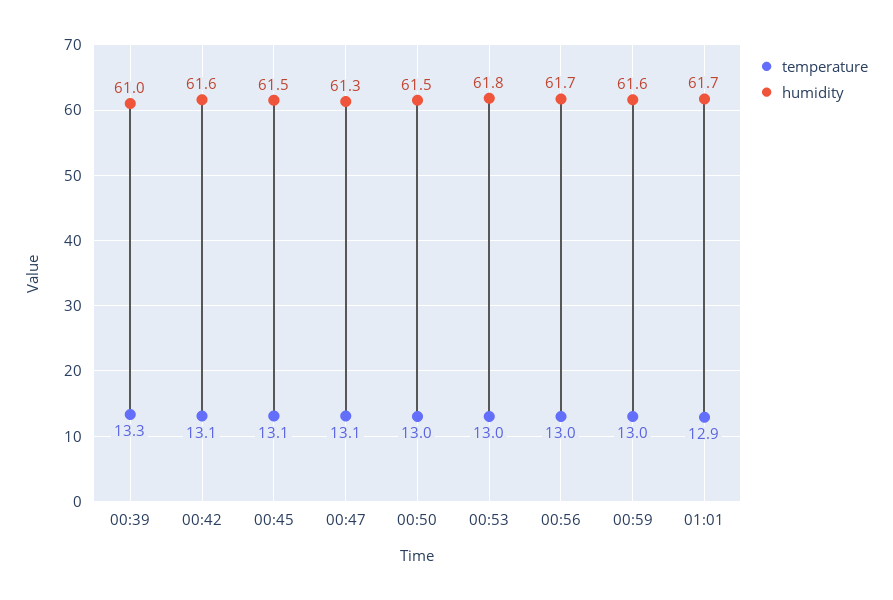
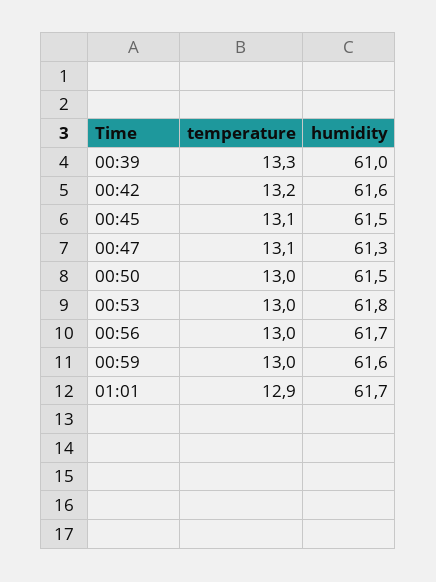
temperature, 00:42: 13.1 -> 13.2

